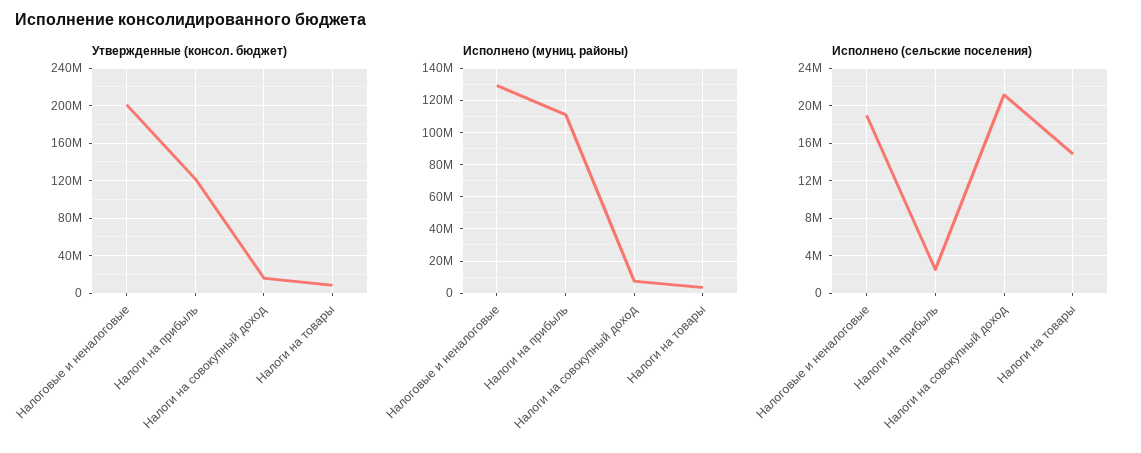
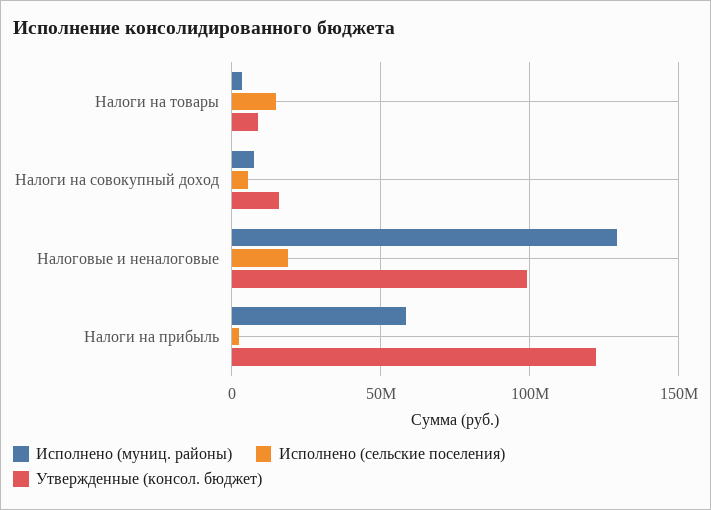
Утвержденные (консол. бюджет), Налоговые и неналоговые: 200000000 -> 100000000
Исполнено (муниц. районы), Налоги на прибыль: 110000000 -> 60000000
Исполнено (сельские поселения), Налоги на совокупный доход: 21000000 -> 5000000

